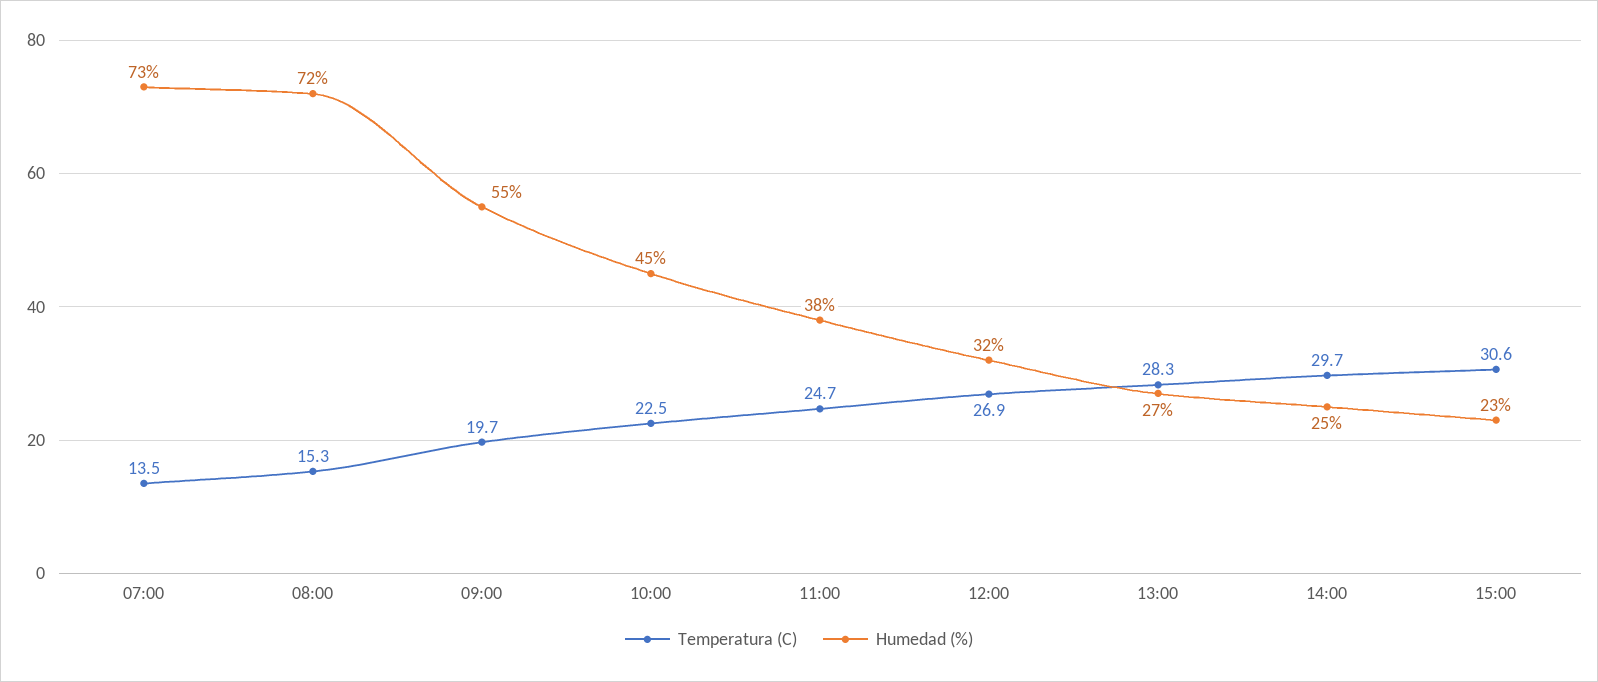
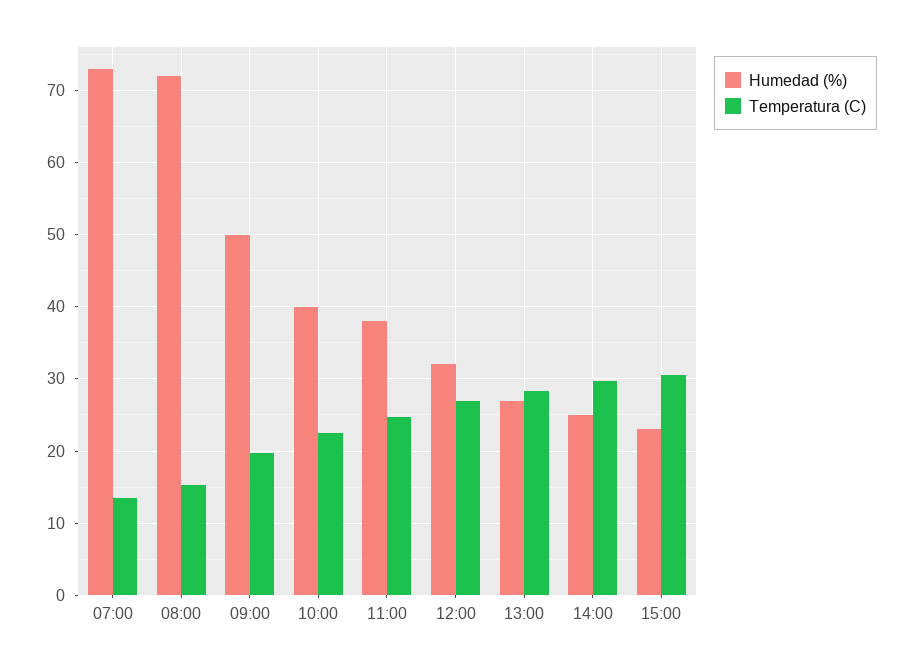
Humedad (%), 09:00: 55 -> 50
Humedad (%), 10:00: 45 -> 40

